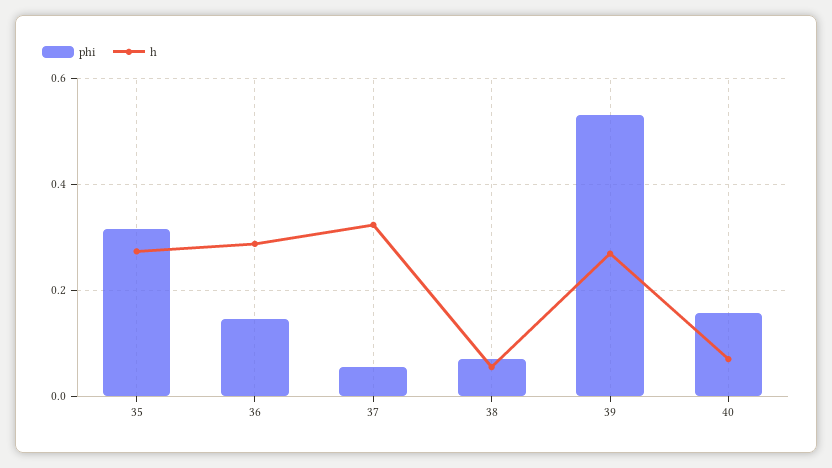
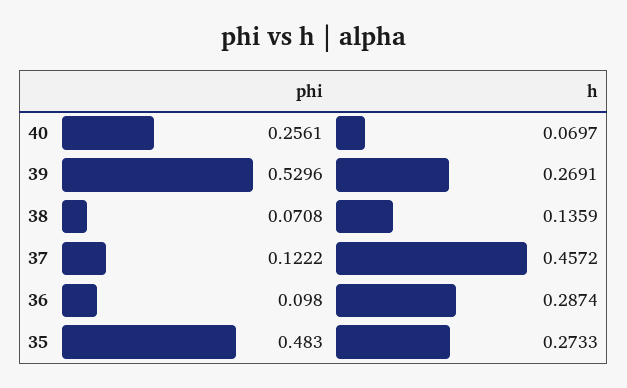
phi, 35: 0.32 -> 0.483
phi, 36: 0.14 -> 0.098
phi, 37: 0.06 -> 0.1222
h, 37: 0.32 -> 0.4572
h, 38: 0.06 -> 0.1359
phi, 40: 0.16 -> 0.2561

